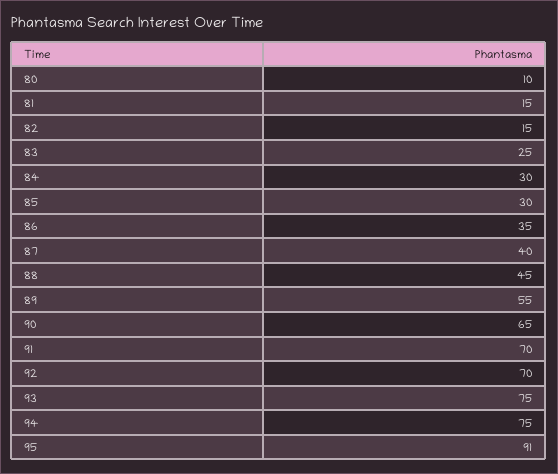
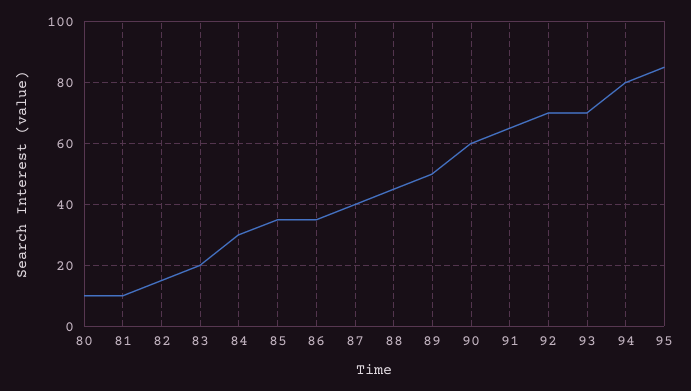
81: 15 -> 10
83: 25 -> 20
85: 30 -> 35
89: 55 -> 50
90: 65 -> 60
91: 70 -> 65
93: 75 -> 70
94: 75 -> 80
95: 91 -> 85

